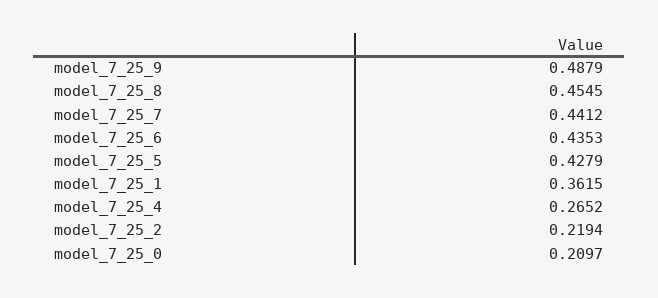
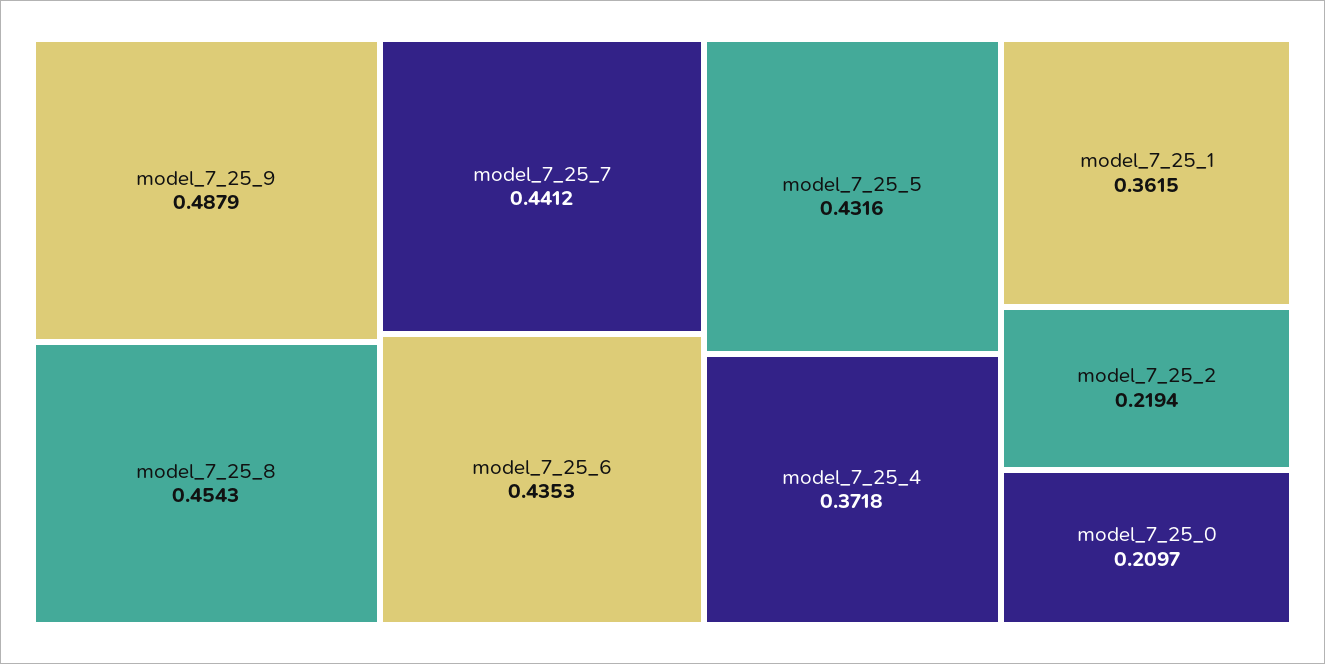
model_7_25_8: 0.4545 -> 0.4543
model_7_25_5: 0.4279 -> 0.4316
model_7_25_4: 0.2652 -> 0.3718

